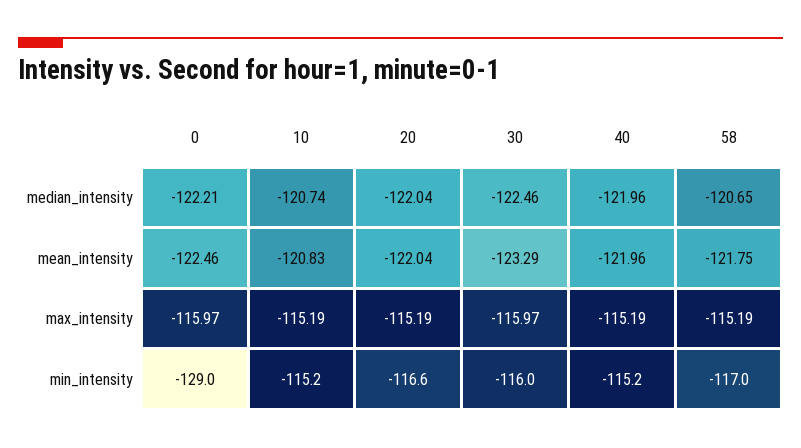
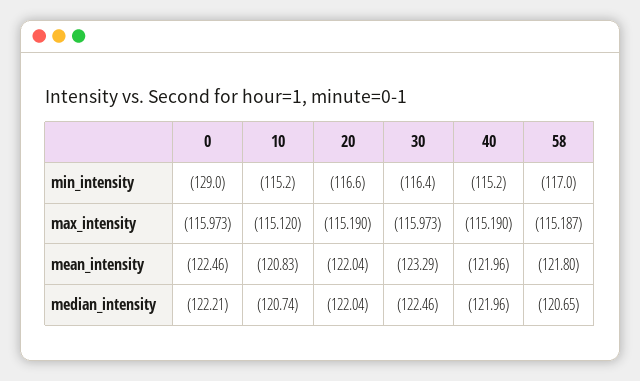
58, mean_intensity: -121.75 -> -121.8
10, max_intensity: -115.19 -> -115.12
30, min_intensity: -116 -> -116.4

